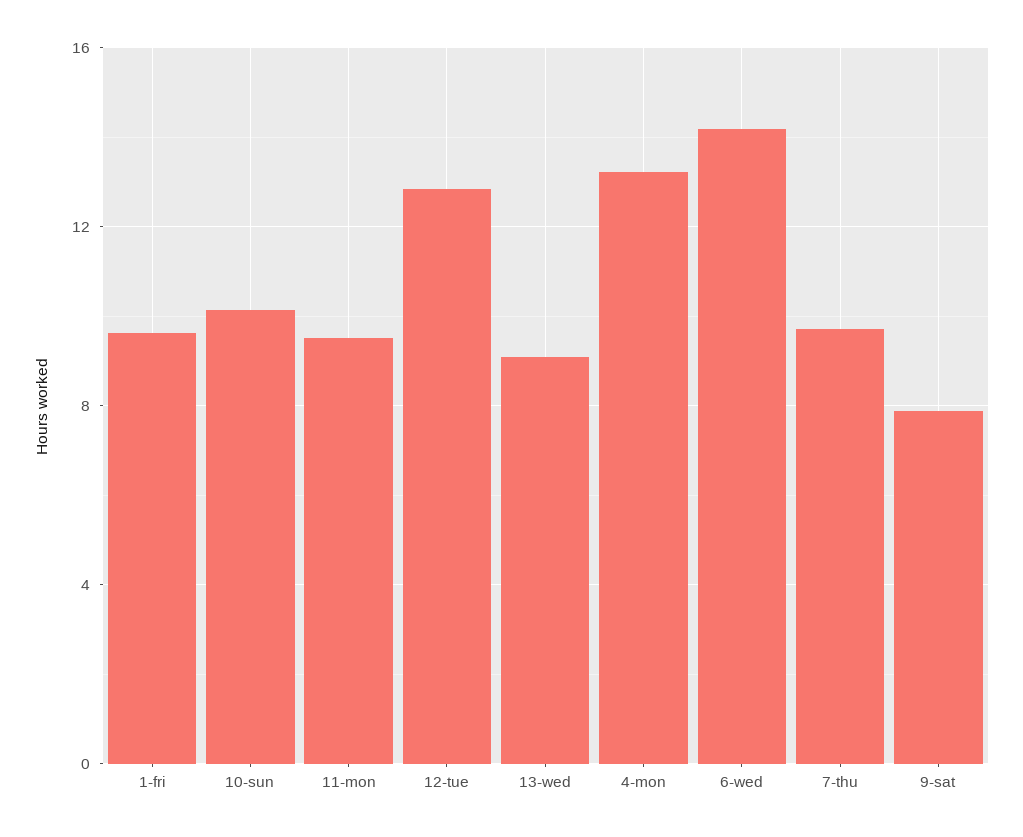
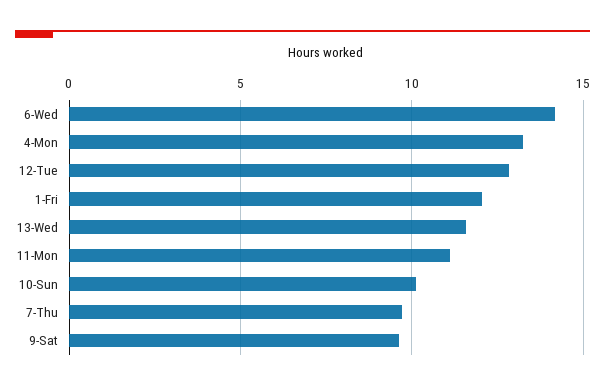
1-fri: 9.5 -> 12
11-mon: 9.5 -> 11
13-wed: 9 -> 11.5
9-sat: 8 -> 9.5

